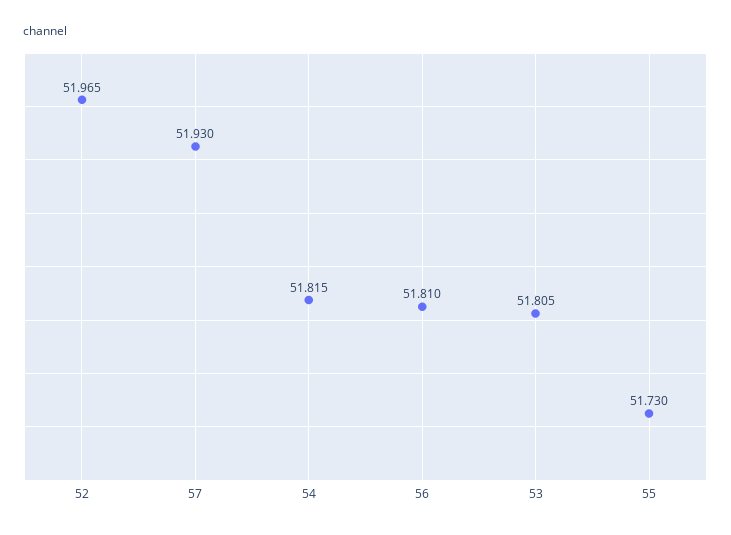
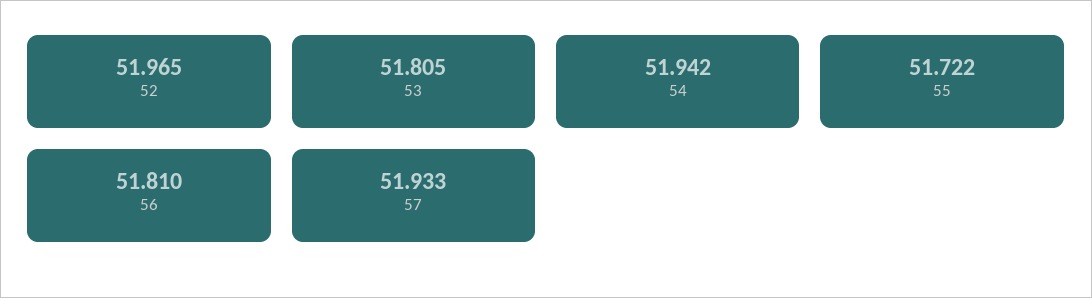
57: 51.93 -> 51.933
54: 51.815 -> 51.942
55: 51.73 -> 51.722

